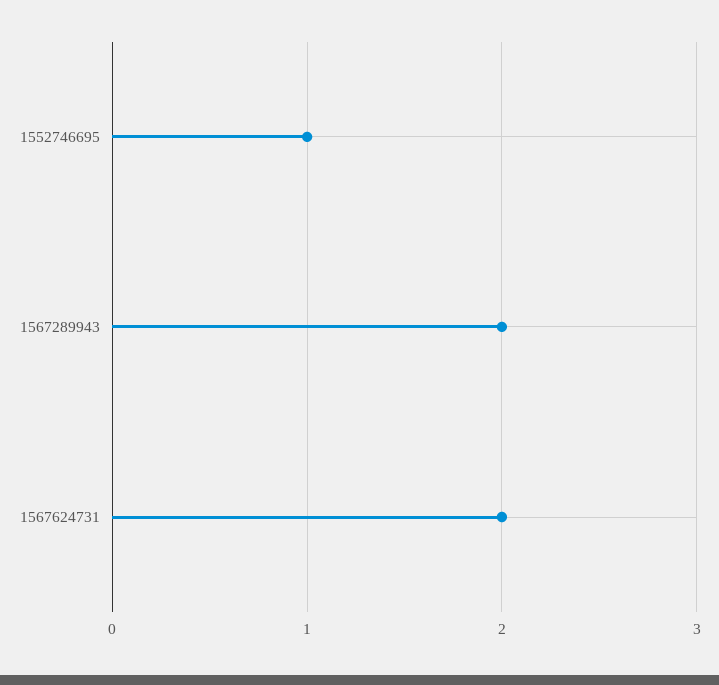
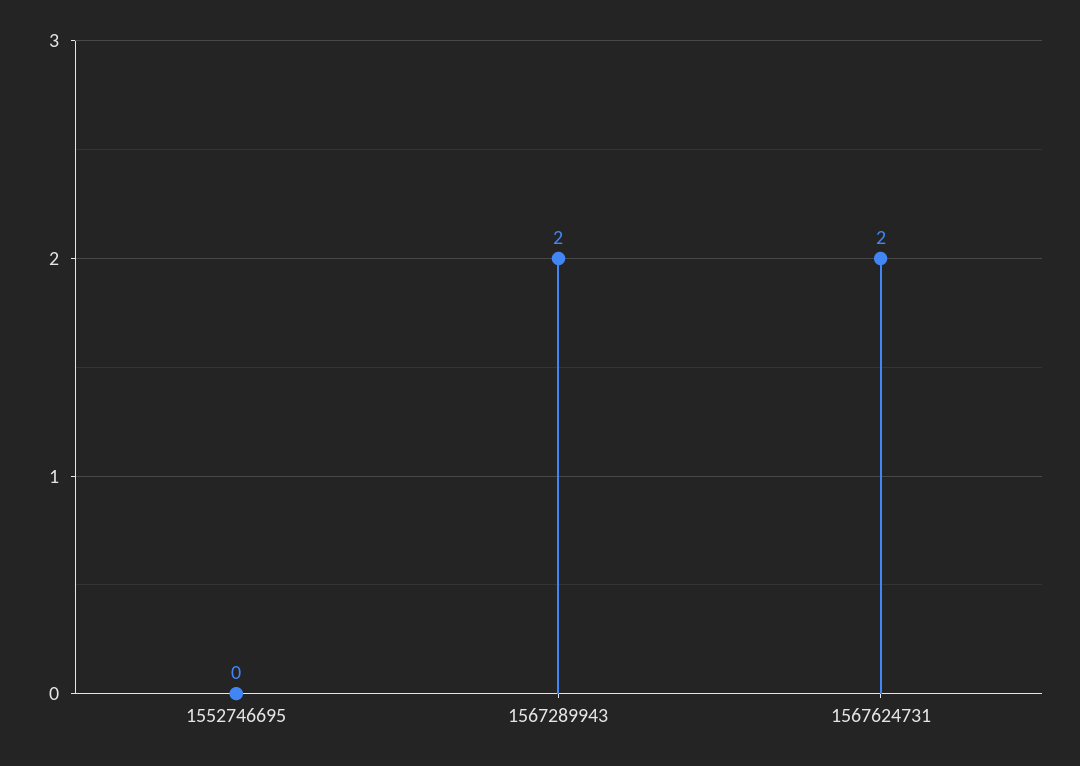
1552746695: 1 -> 0

